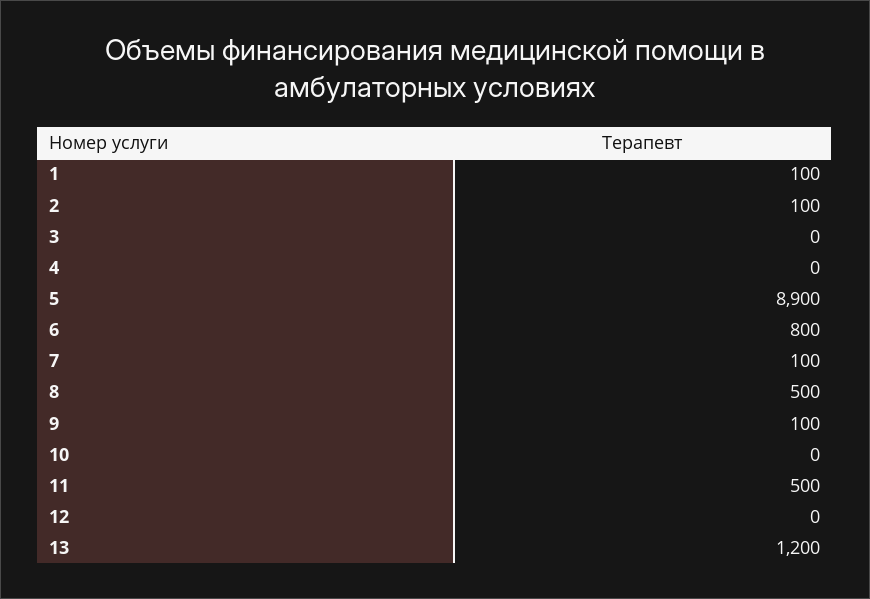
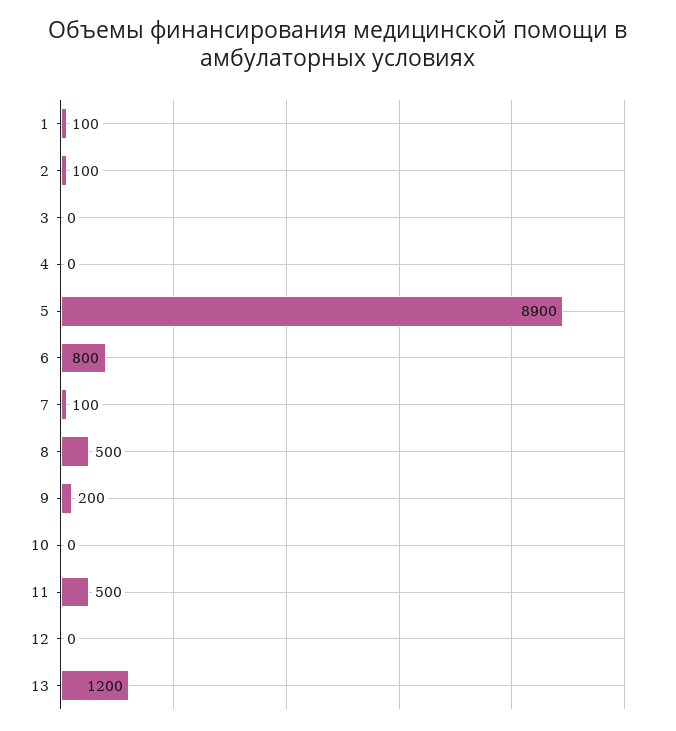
9: 100 -> 200

